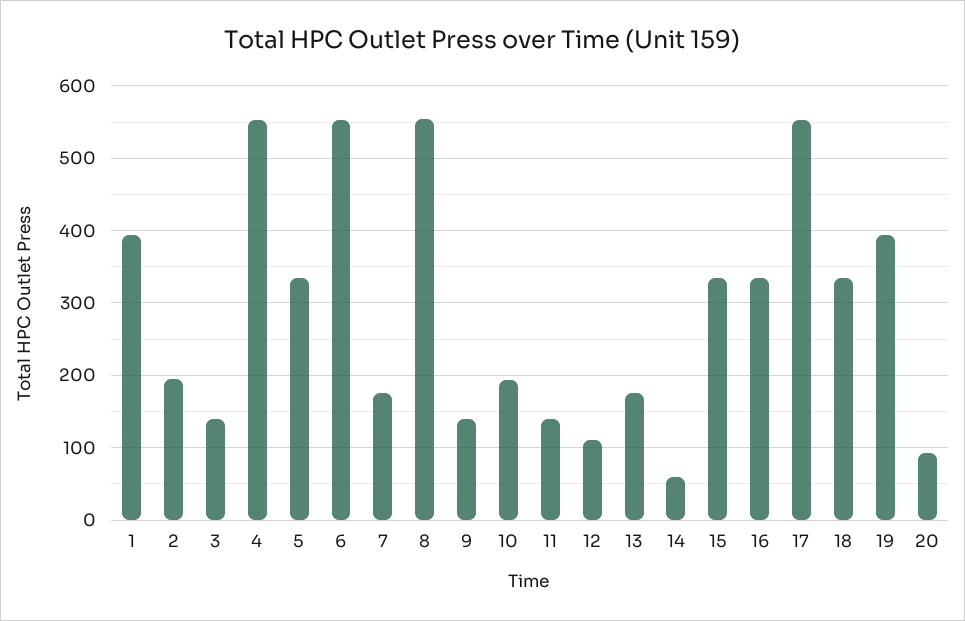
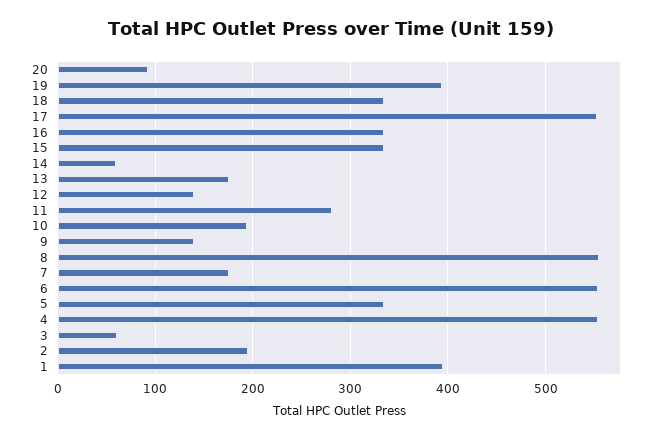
3: 140 -> 60
11: 140 -> 280
12: 110 -> 140

